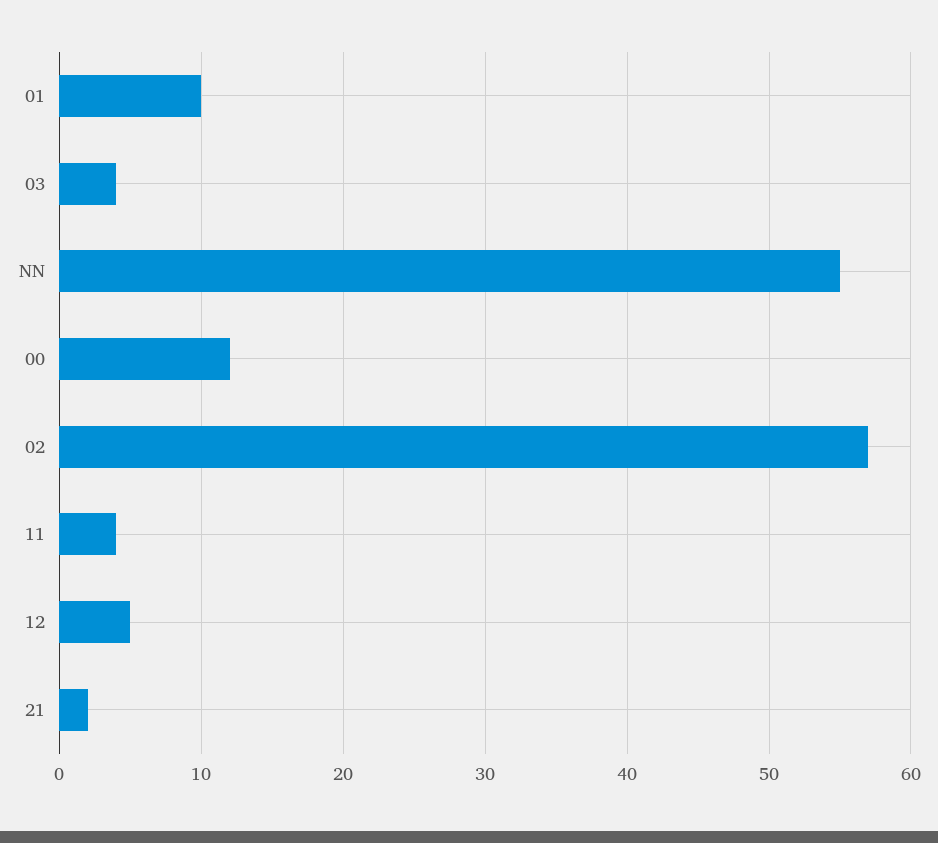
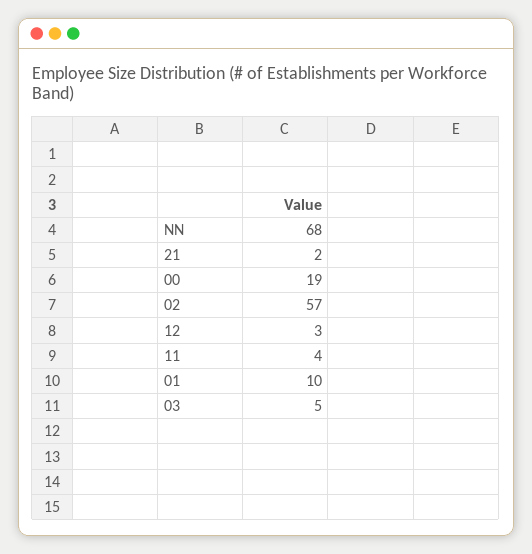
03: 4 -> 5
NN: 55 -> 68
00: 12 -> 19
12: 5 -> 3

